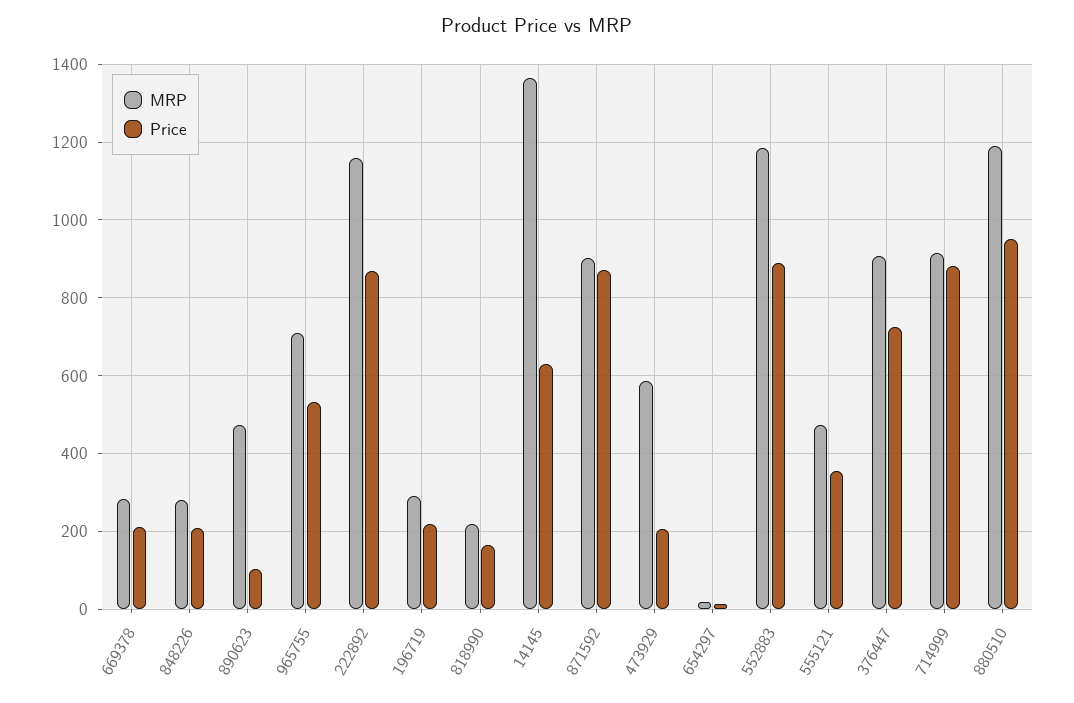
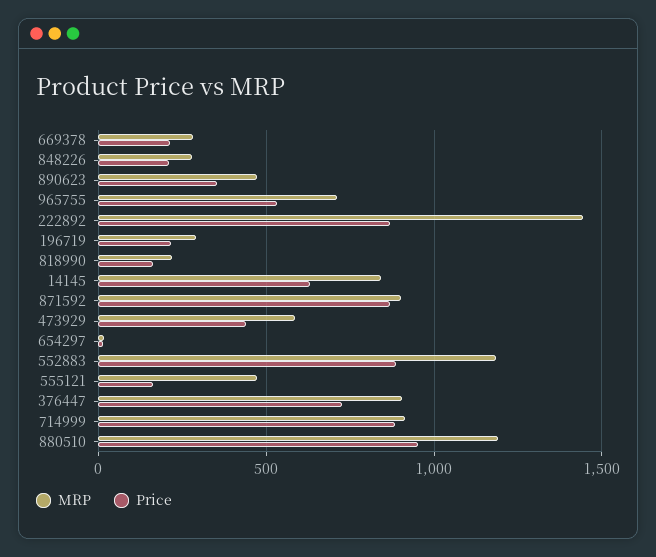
Price, 890623: 100 -> 350
MRP, 222892: 1160 -> 1450
MRP, 14145: 1360 -> 850
Price, 473929: 200 -> 450
Price, 555121: 360 -> 150

